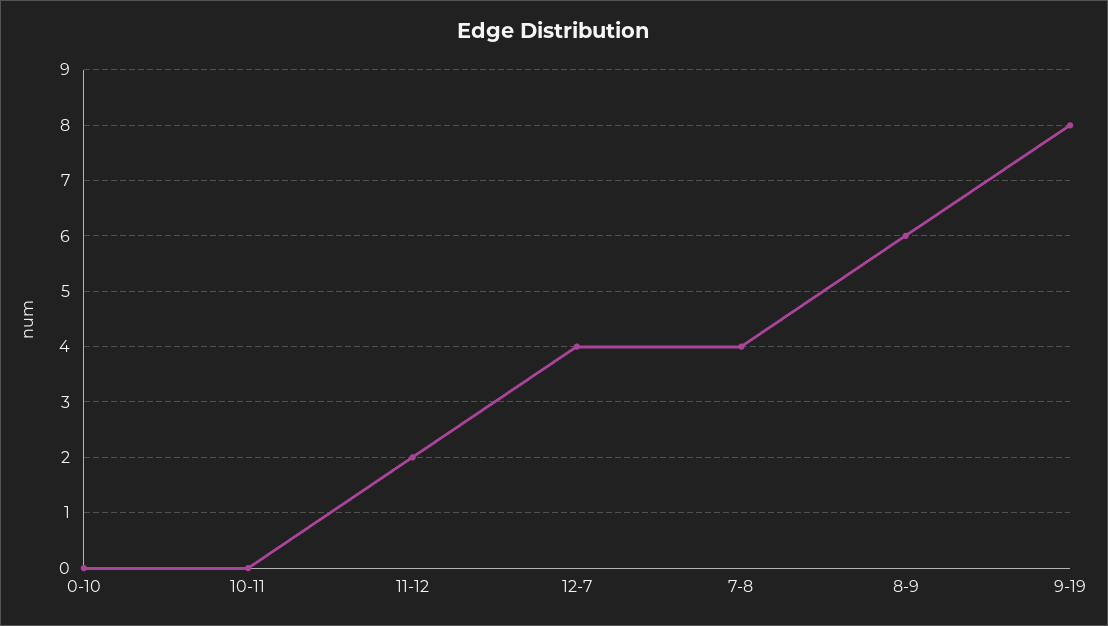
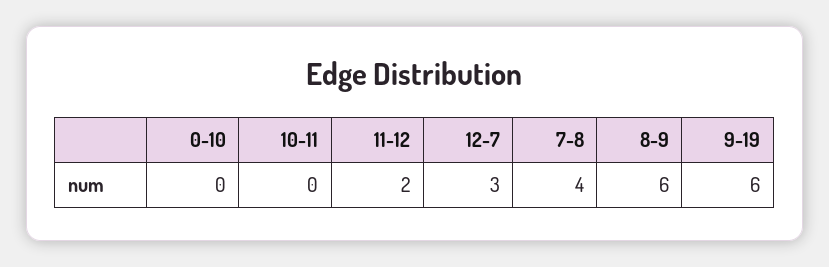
12-7: 4 -> 3
9-19: 8 -> 6

